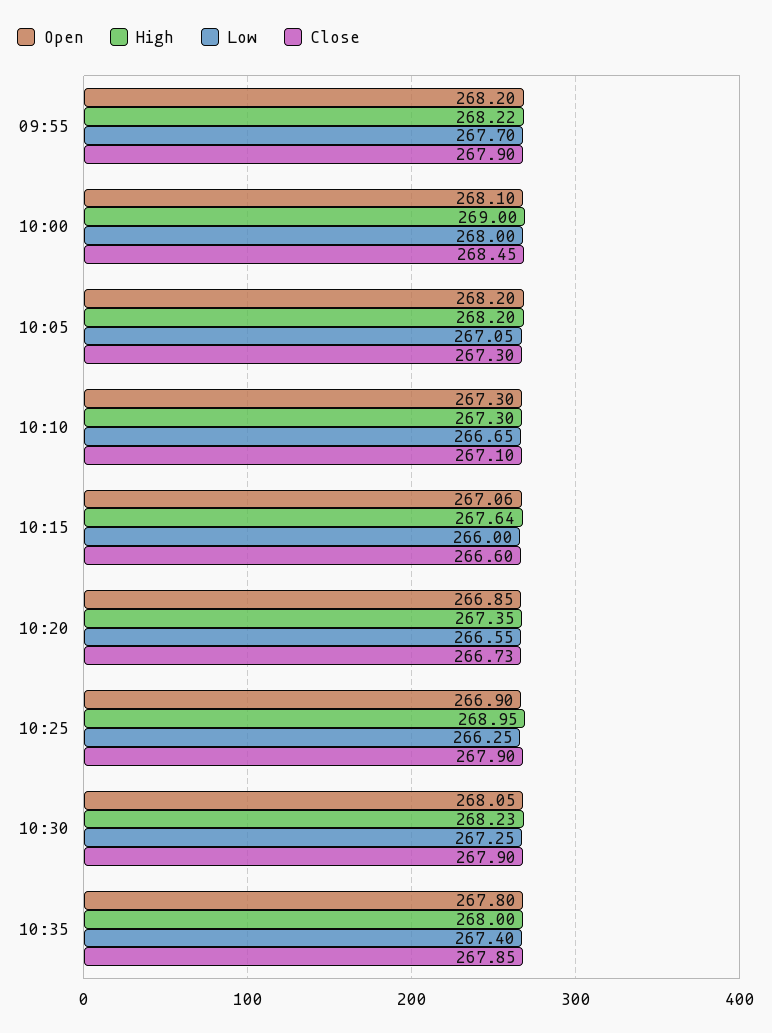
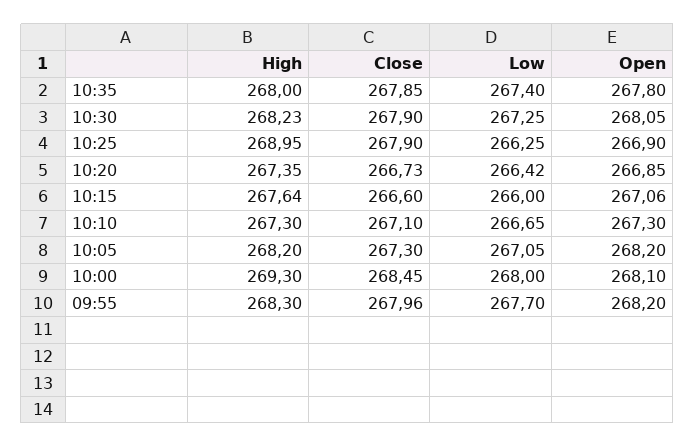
High, 09:55: 268.22 -> 268.3
Close, 09:55: 267.9 -> 267.96
High, 10:00: 269 -> 269.3
Low, 10:20: 266.55 -> 266.42

